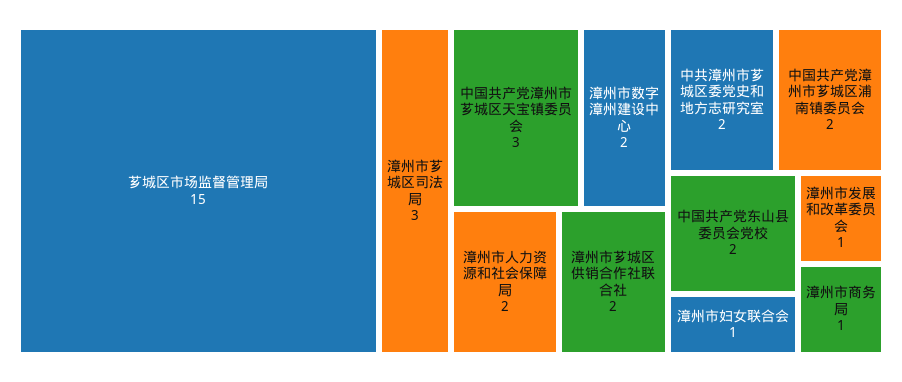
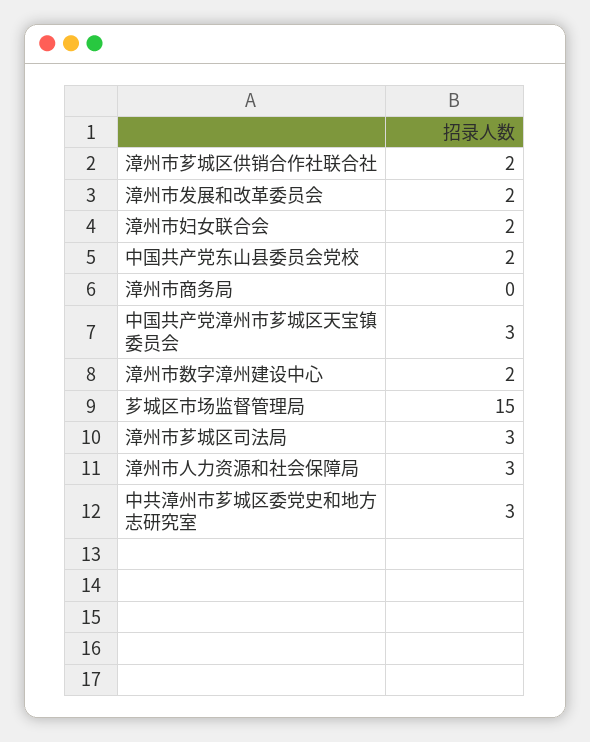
漳州市人力资源和社会保障局: 2 -> 3
中共漳州市芗城区委党史和地方志研究室: 2 -> 3
中国共产党漳州市芗城区浦南镇委员会: 2 -> none
漳州市妇女联合会: 1 -> 2
漳州市发展和改革委员会: 1 -> 2
漳州市商务局: 1 -> 0

